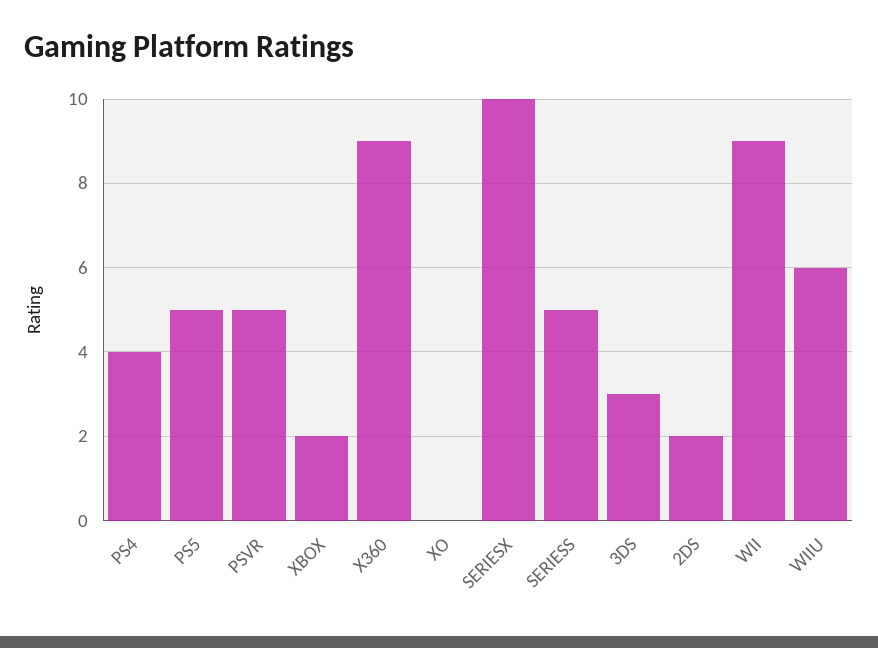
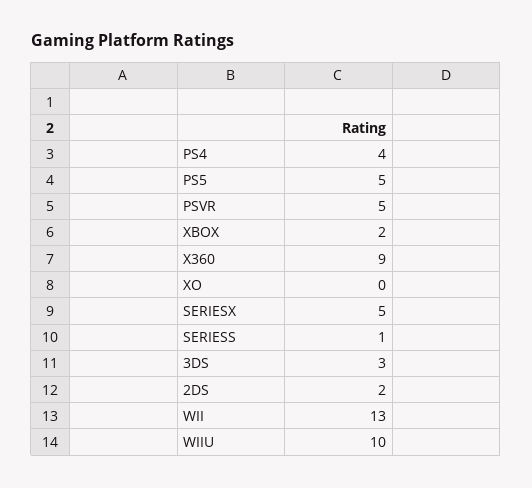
SERIESX: 10 -> 5
SERIESS: 5 -> 1
WII: 9 -> 13
WIIU: 6 -> 10

